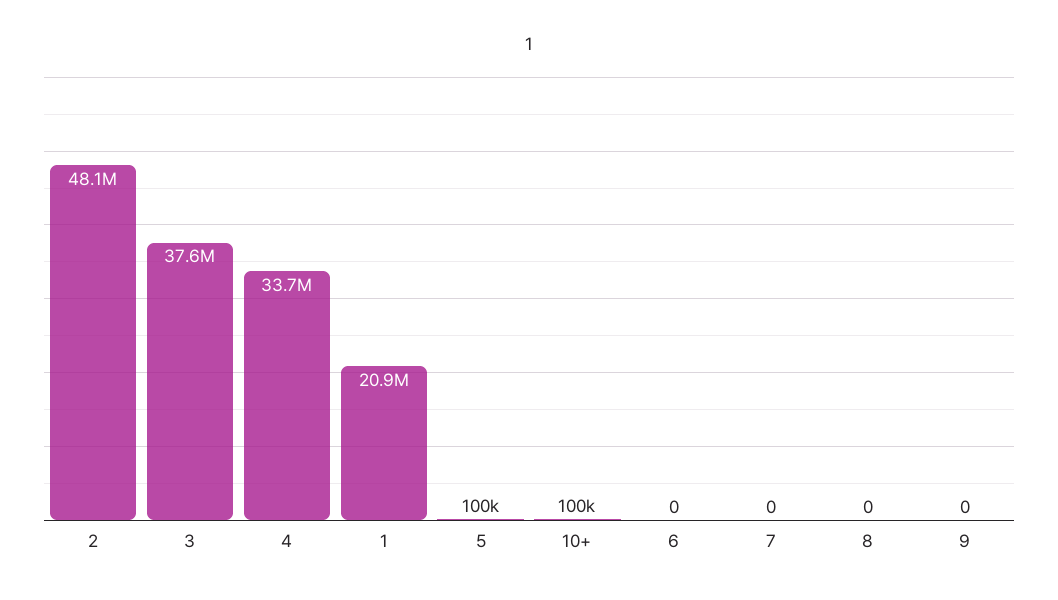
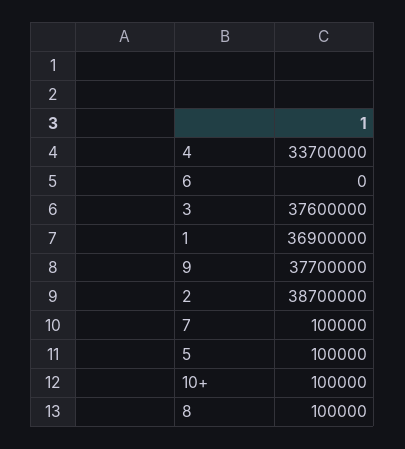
2: 48100000 -> 38700000
1: 20900000 -> 36900000
7: 0 -> 100000
8: 0 -> 100000
9: 0 -> 37700000

